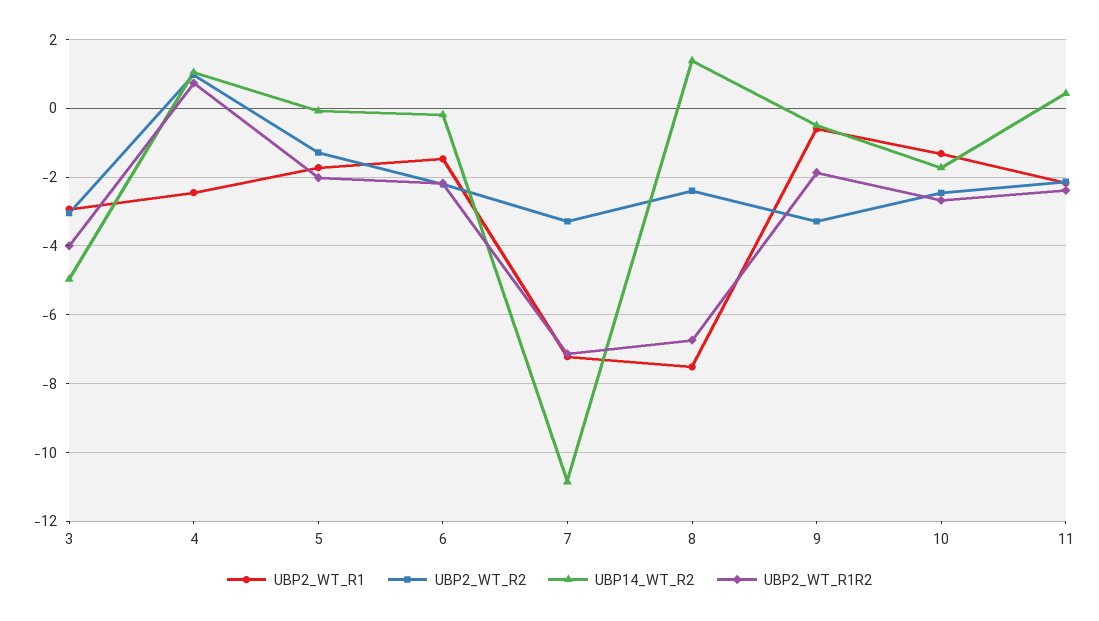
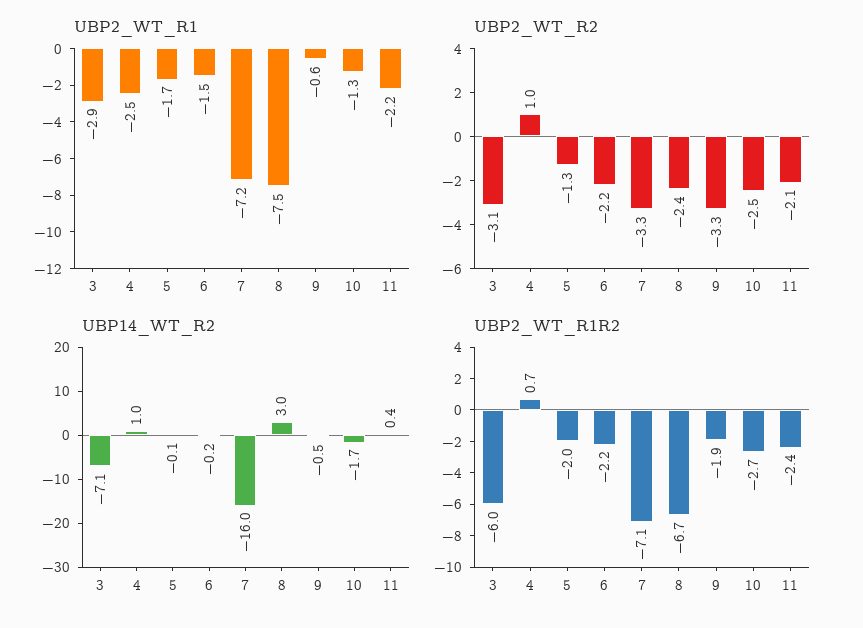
UBP14_WT_R2, 3: -5 -> -7.1
UBP2_WT_R1R2, 3: -4 -> -6
UBP14_WT_R2, 7: -10.8 -> -16
UBP14_WT_R2, 8: 1.4 -> 3

